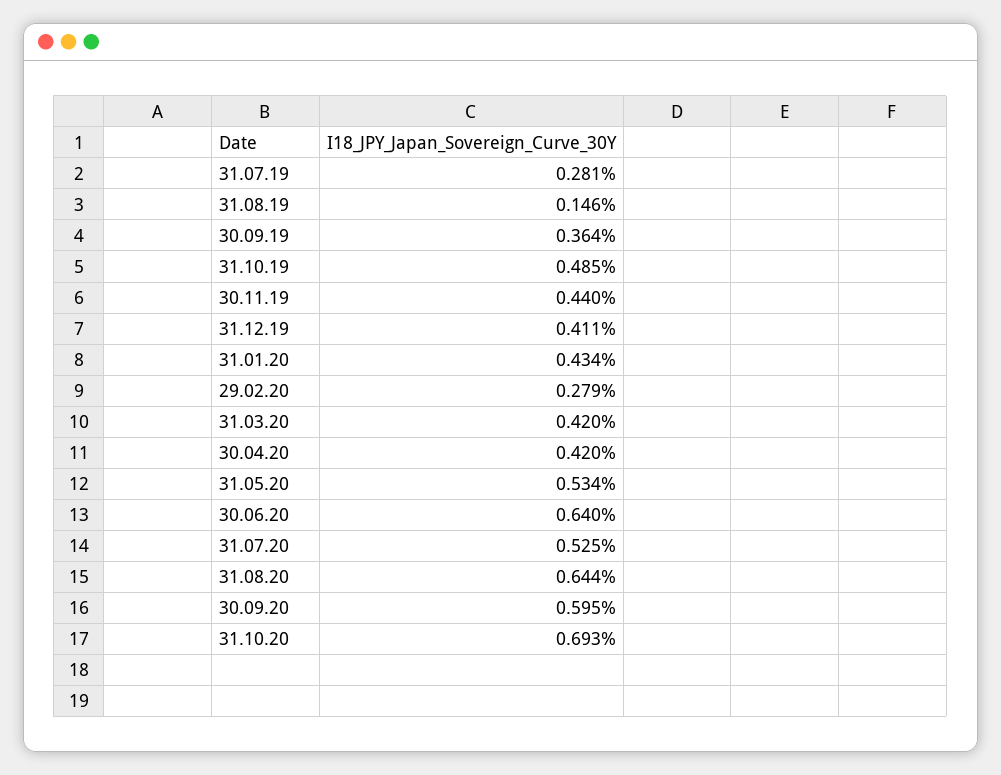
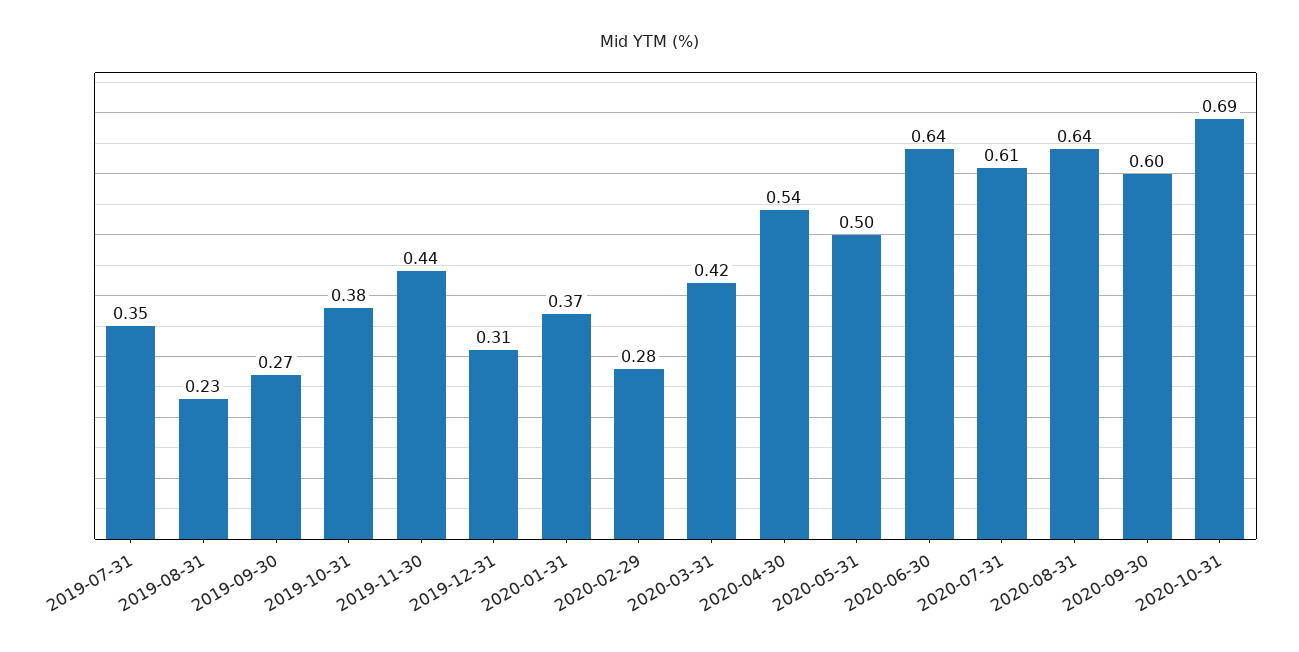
31.07.19: 0.281 -> 0.35
31.08.19: 0.146 -> 0.23
30.09.19: 0.364 -> 0.27
31.10.19: 0.485 -> 0.38
31.12.19: 0.411 -> 0.31
31.01.20: 0.434 -> 0.37
30.04.20: 0.42 -> 0.54
31.05.20: 0.534 -> 0.5
31.07.20: 0.525 -> 0.61

